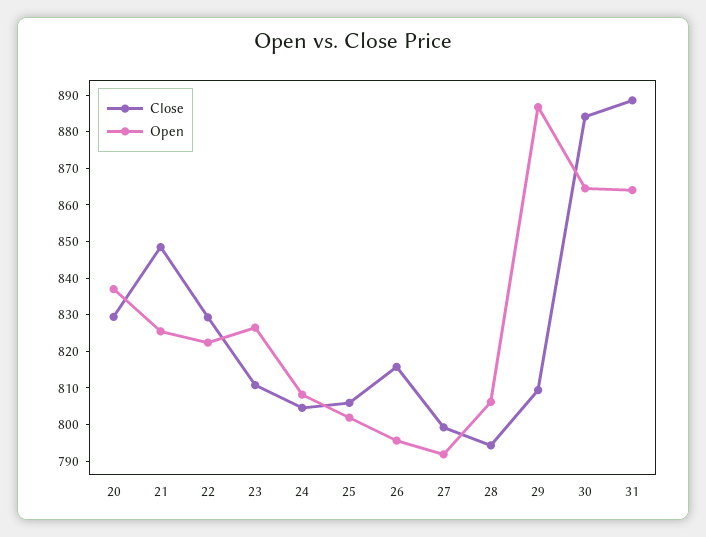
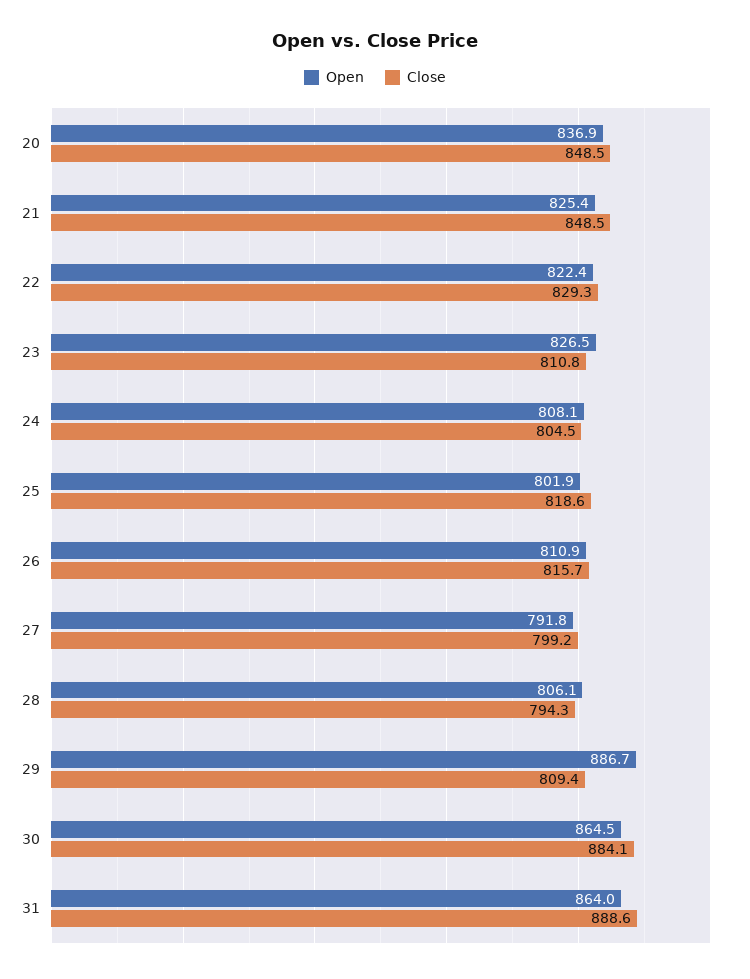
Close, 20: 830 -> 848.5
Close, 25: 805 -> 818.6
Open, 26: 795 -> 810.9

